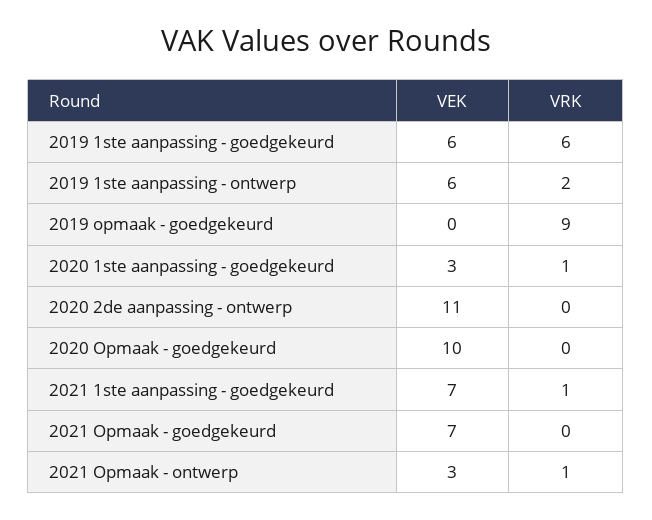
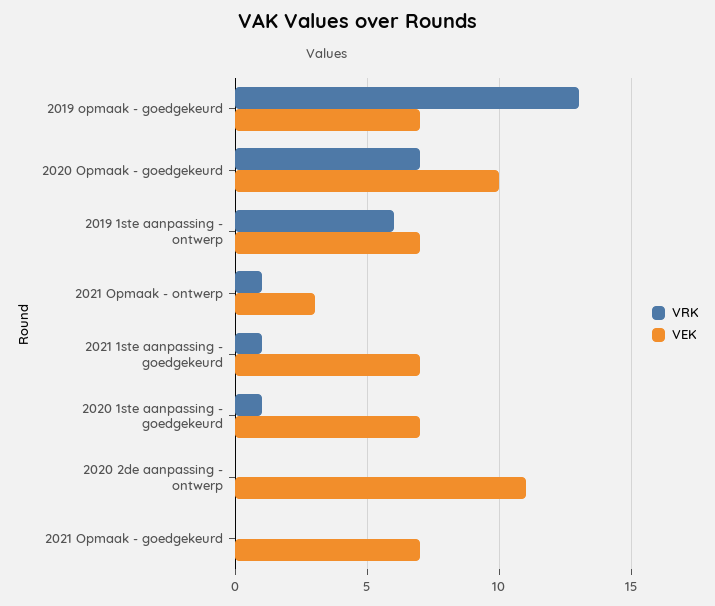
VEK, 2019 1ste aanpassing - goedgekeurd: 6 -> none
VRK, 2019 1ste aanpassing - goedgekeurd: 6 -> none
VEK, 2019 1ste aanpassing - ontwerp: 6 -> 7
VRK, 2019 1ste aanpassing - ontwerp: 2 -> 6
VEK, 2019 opmaak - goedgekeurd: 0 -> 7
VRK, 2019 opmaak - goedgekeurd: 9 -> 13
VEK, 2020 1ste aanpassing - goedgekeurd: 3 -> 7
VRK, 2020 Opmaak - goedgekeurd: 0 -> 7

